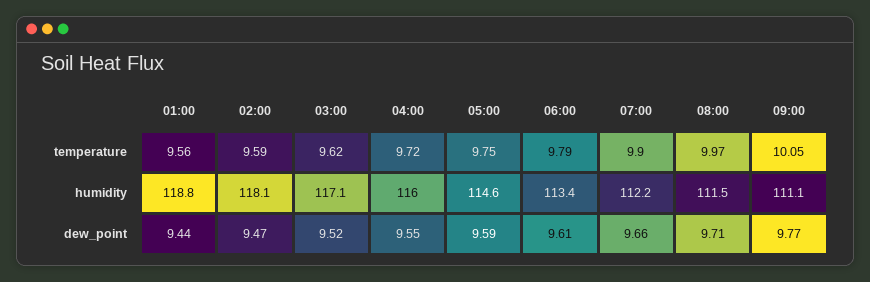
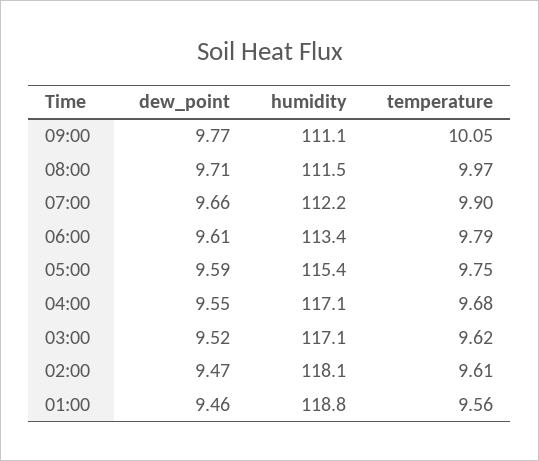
02:00, temperature: 9.59 -> 9.61
04:00, temperature: 9.72 -> 9.68
04:00, humidity: 116 -> 117.1
05:00, humidity: 114.6 -> 115.4
01:00, dew_point: 9.44 -> 9.46

